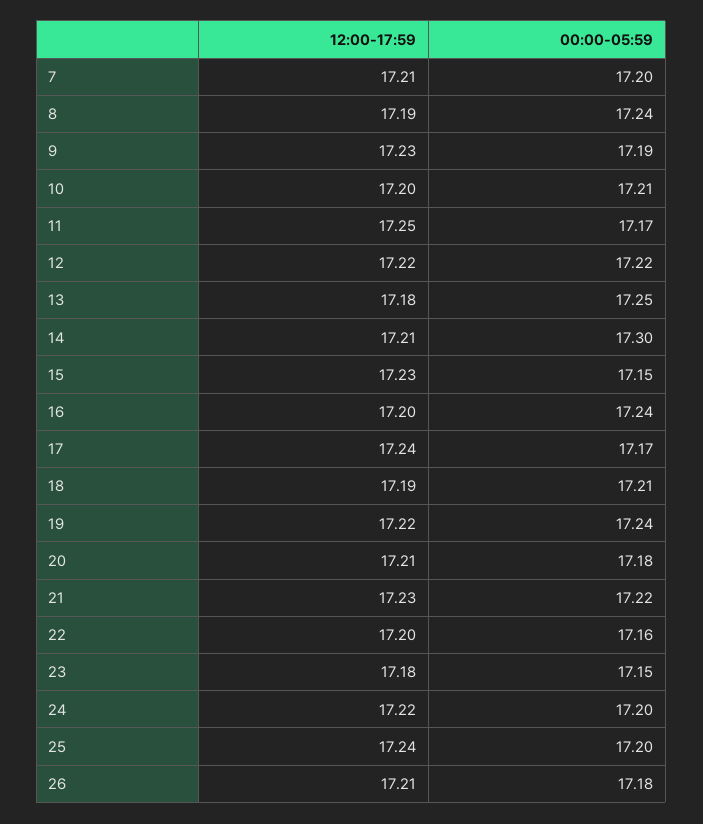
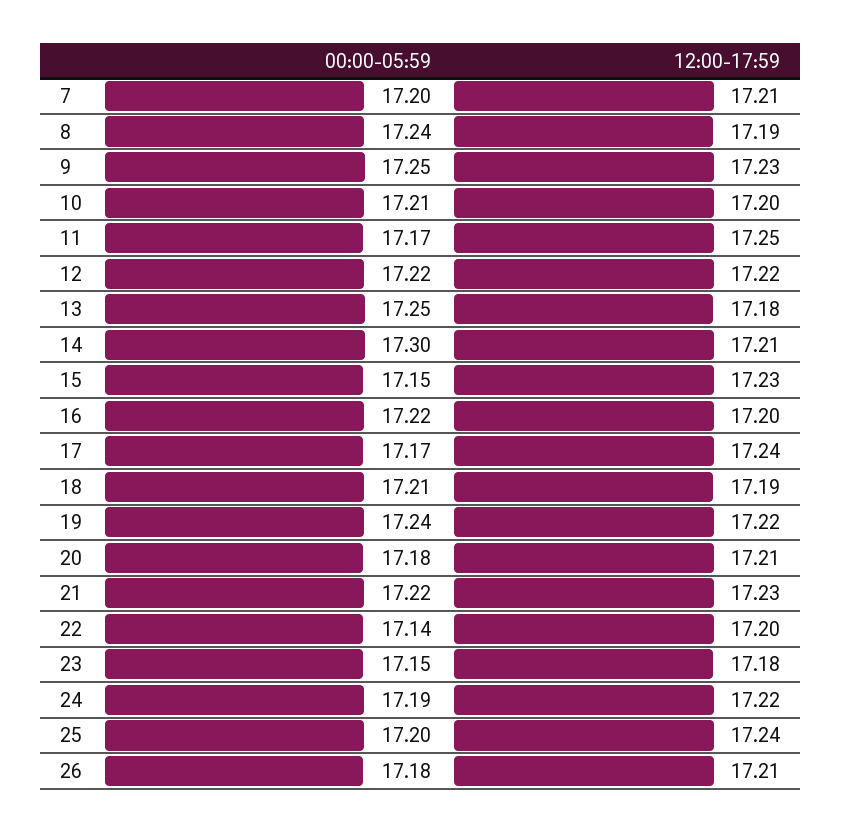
00:00-05:59, 9: 17.19 -> 17.25
00:00-05:59, 16: 17.24 -> 17.22
00:00-05:59, 22: 17.16 -> 17.14
00:00-05:59, 24: 17.2 -> 17.19

